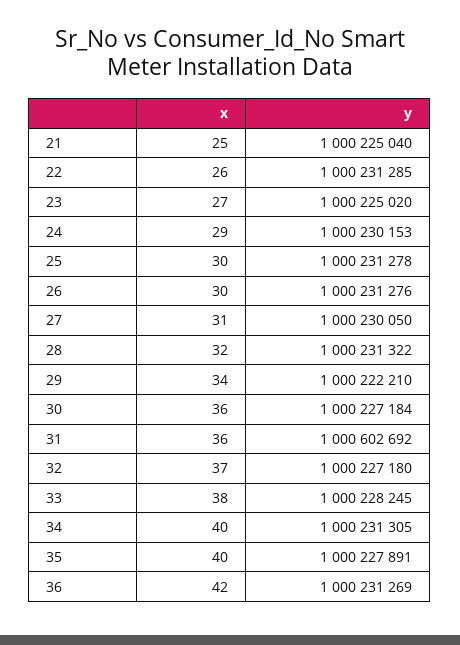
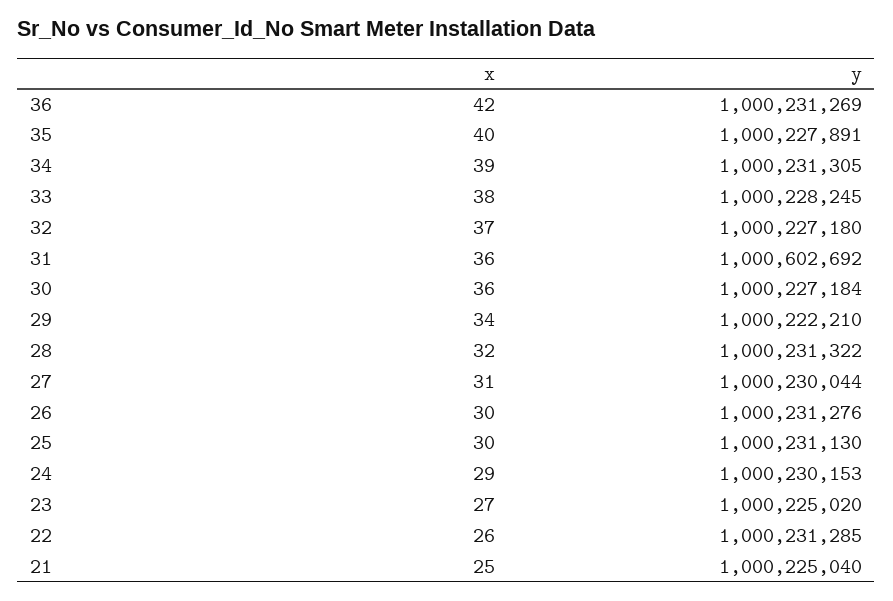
y, 25: 1000231278 -> 1000231130
y, 27: 1000230050 -> 1000230044
x, 34: 40 -> 39

